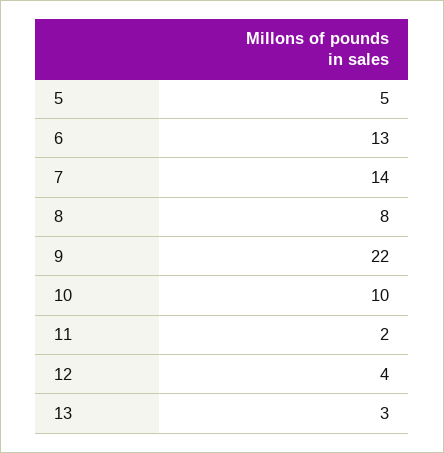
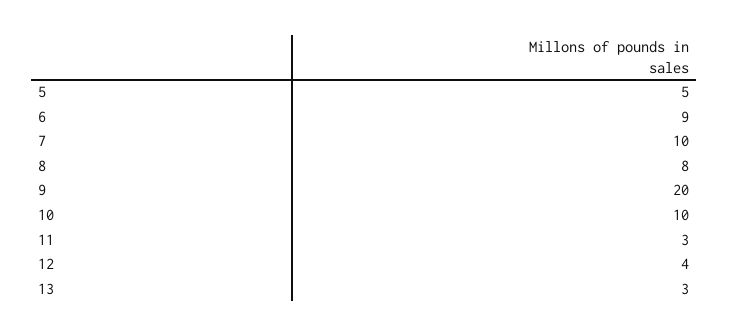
6: 13 -> 9
7: 14 -> 10
9: 22 -> 20
11: 2 -> 3

